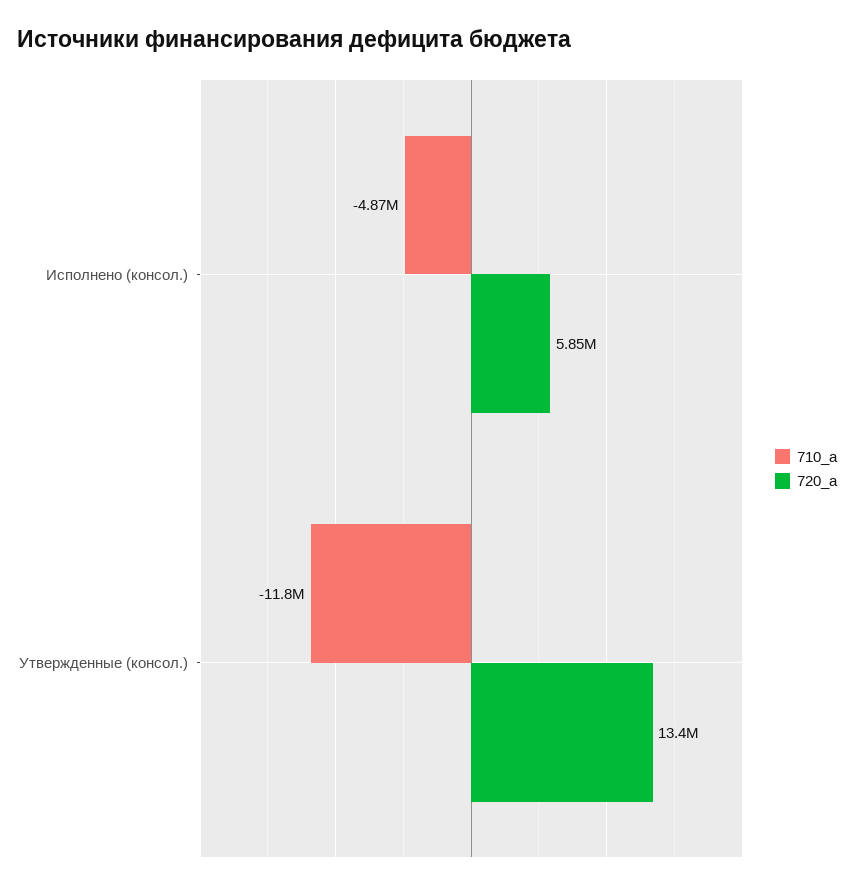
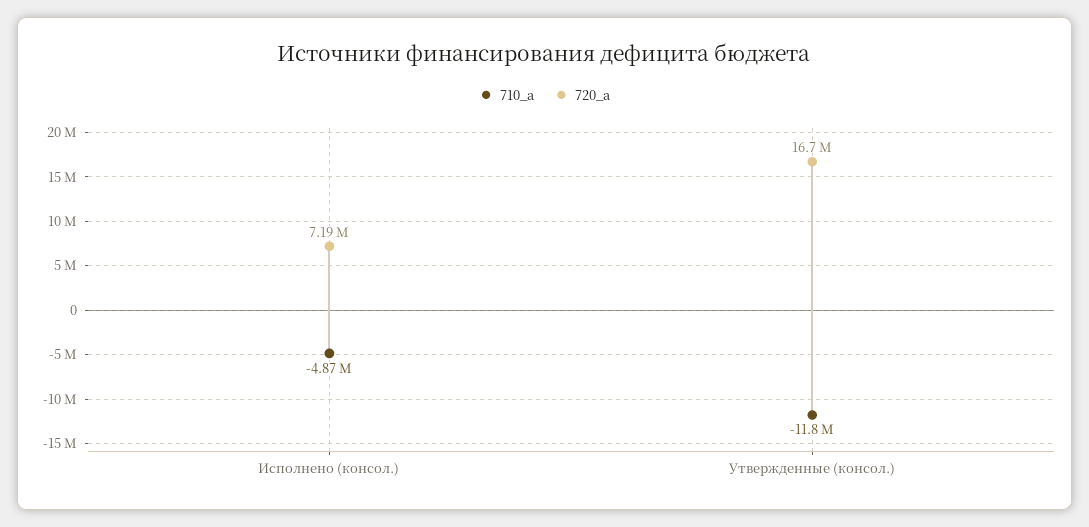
720_a, Исполнено (консол.): 5850000 -> 7190000
720_a, Утвержденные (консол.): 13400000 -> 16700000

